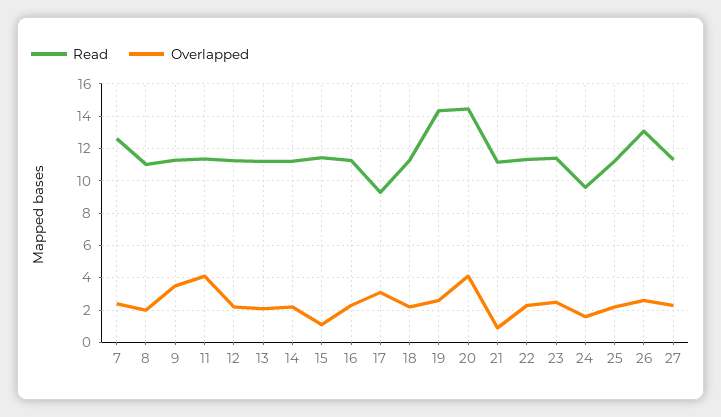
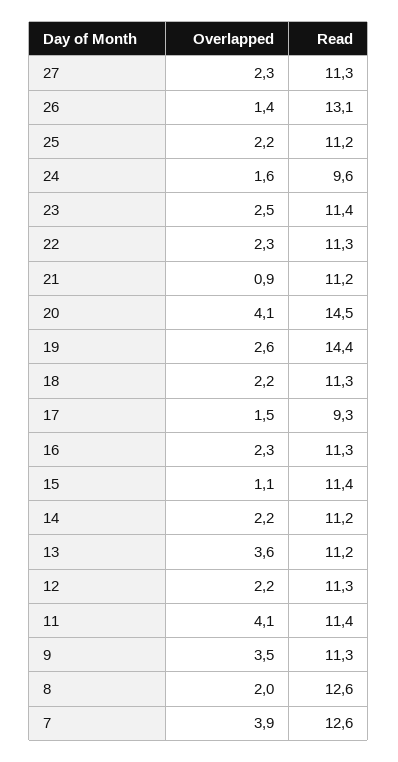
Overlapped, 7: 2.5 -> 3.9
Read, 8: 11 -> 12.6
Overlapped, 13: 2 -> 3.6
Overlapped, 17: 3 -> 1.5
Overlapped, 26: 2.5 -> 1.4

